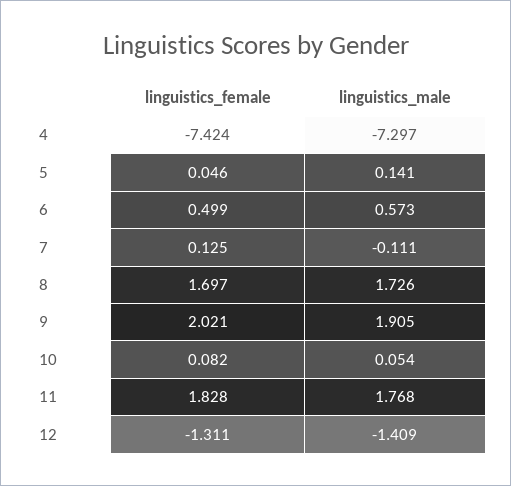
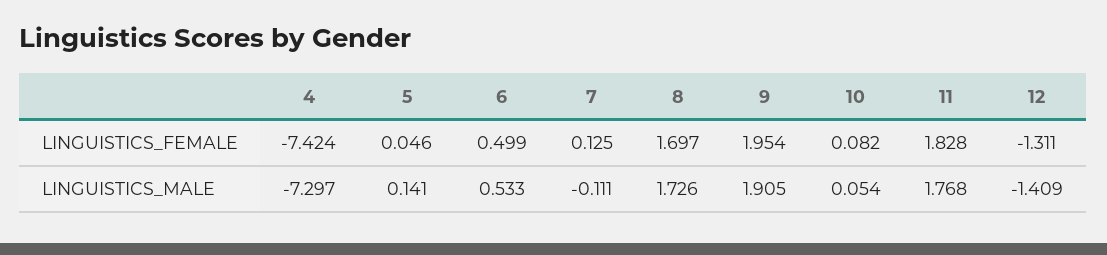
linguistics_male, 6: 0.573 -> 0.533
linguistics_female, 9: 2.021 -> 1.954

